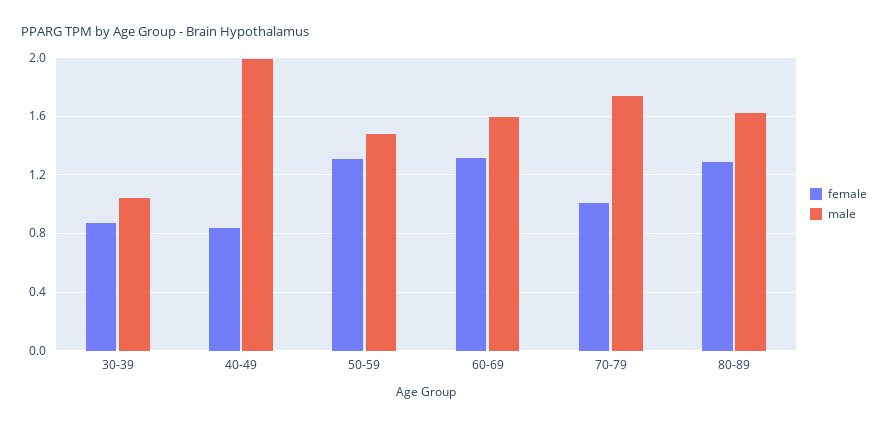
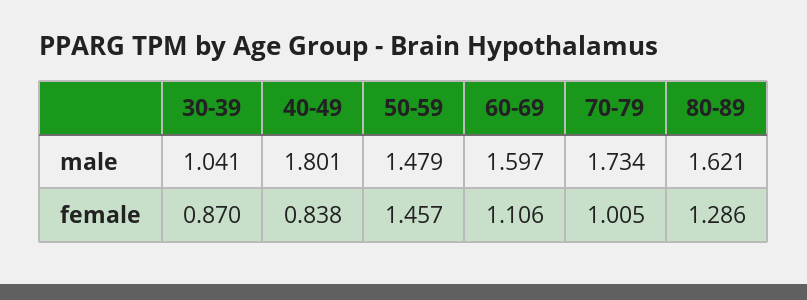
male, 40-49: 2 -> 1.801
female, 50-59: 1.3 -> 1.457
female, 60-69: 1.3 -> 1.106

